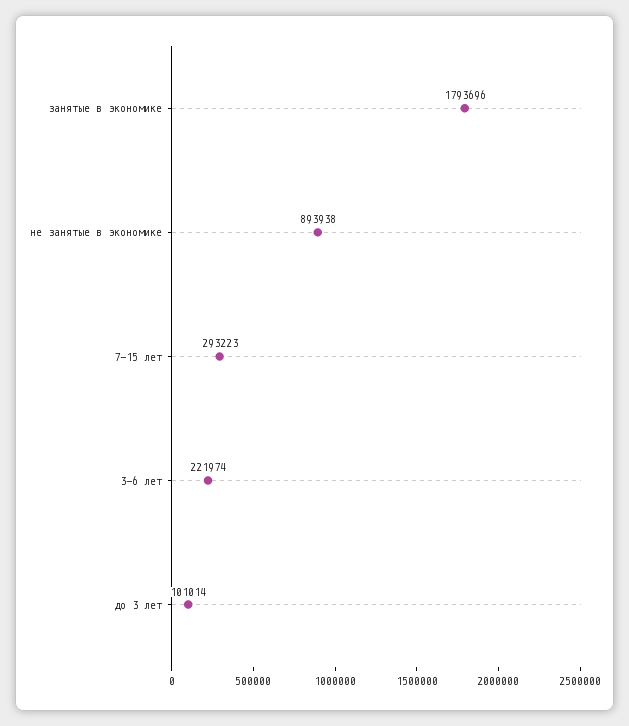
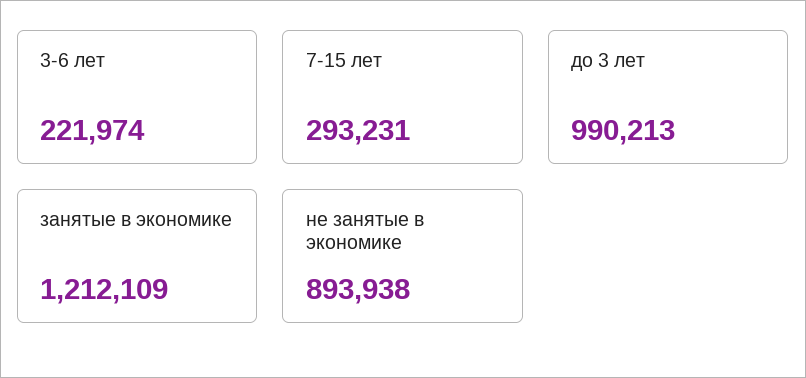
занятые в экономике: 1793696 -> 1212109
7-15 лет: 293223 -> 293231
до 3 лет: 101014 -> 990213

